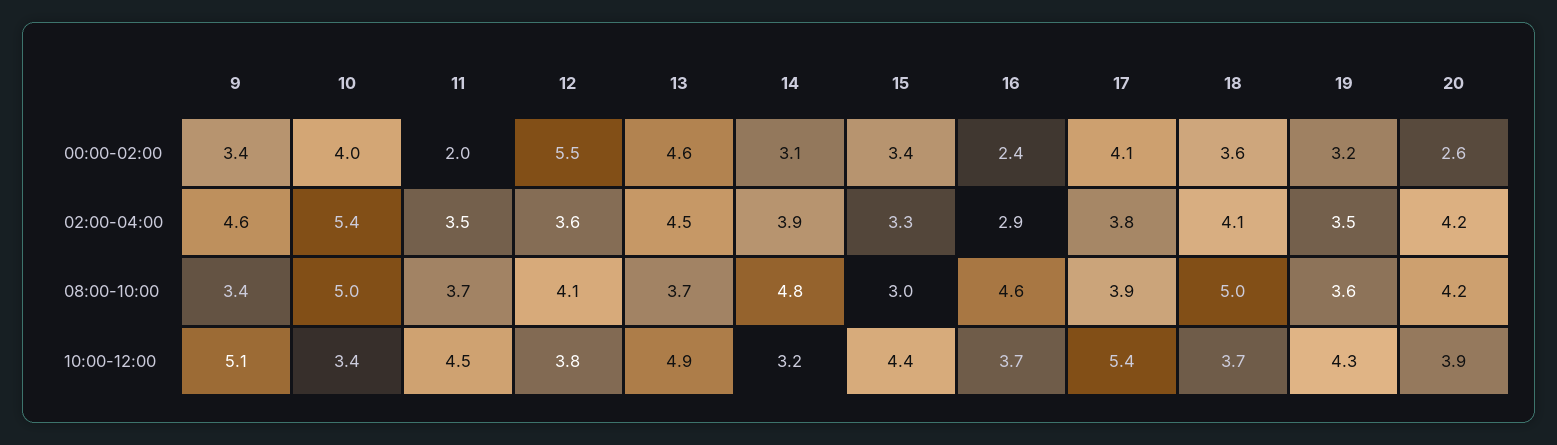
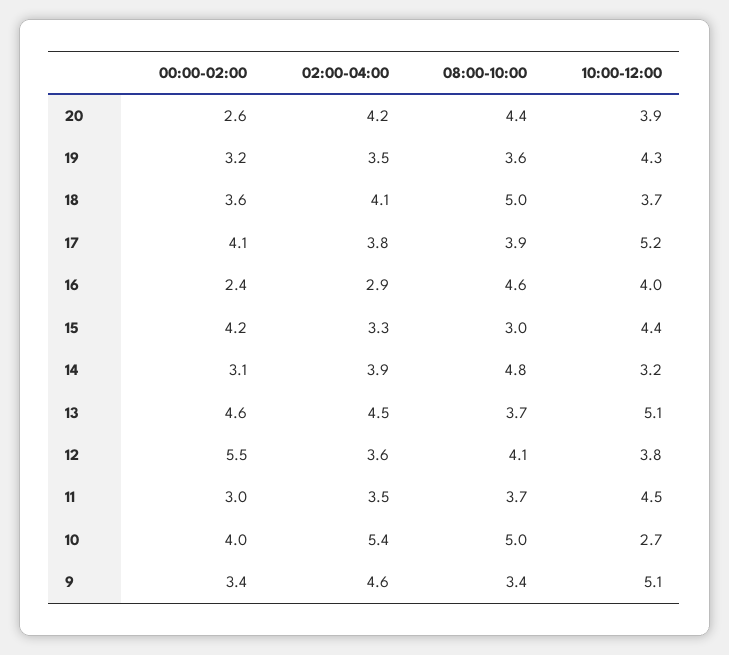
11, 00:00-02:00: 2 -> 3
15, 00:00-02:00: 3.4 -> 4.2
20, 08:00-10:00: 4.2 -> 4.4
10, 10:00-12:00: 3.4 -> 2.7
13, 10:00-12:00: 4.9 -> 5.1
16, 10:00-12:00: 3.7 -> 4
17, 10:00-12:00: 5.4 -> 5.2

